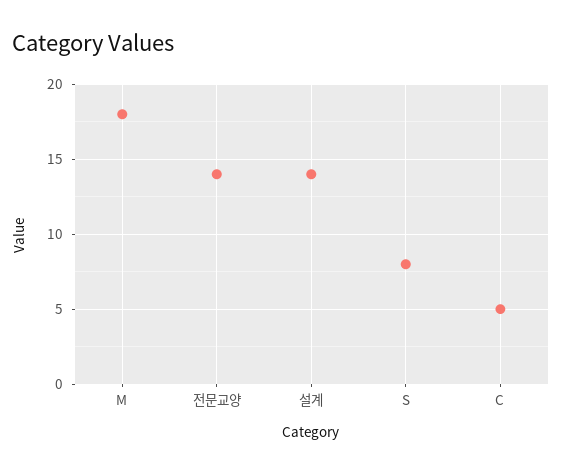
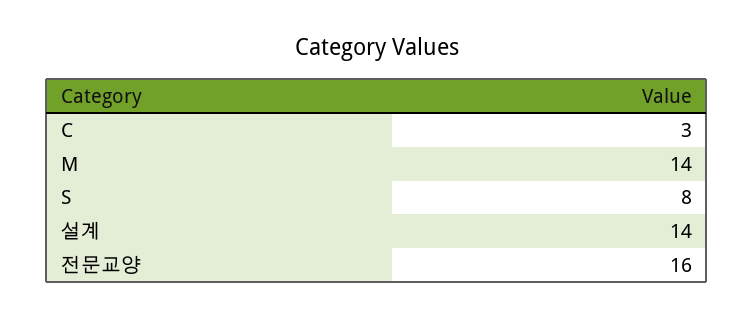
M: 18 -> 14
전문교양: 14 -> 16
C: 5 -> 3

